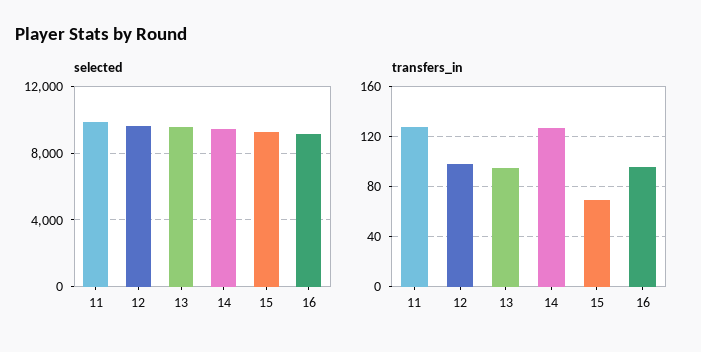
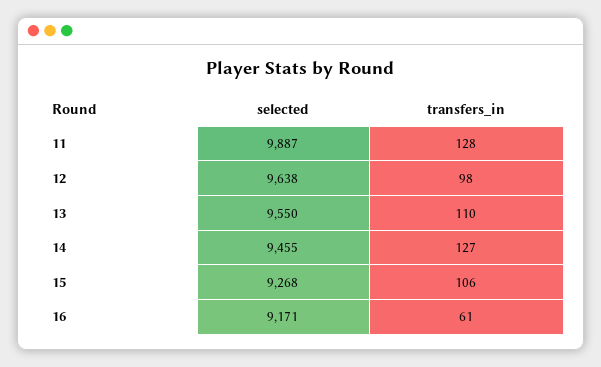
transfers_in, 13: 95 -> 110
transfers_in, 15: 70 -> 106
transfers_in, 16: 95 -> 61

